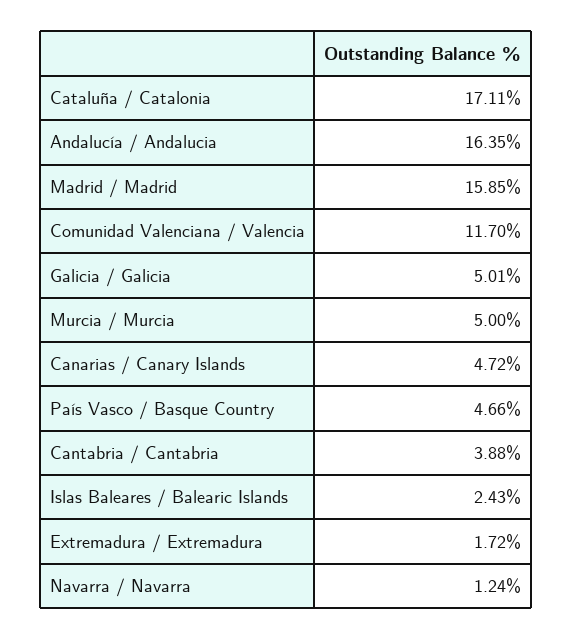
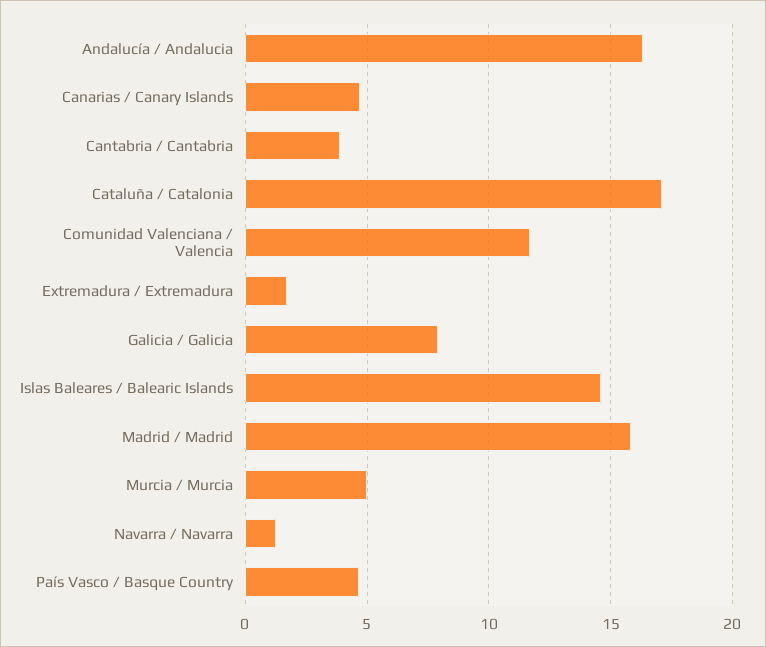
Galicia / Galicia: 5.01 -> 8
Islas Baleares / Balearic Islands: 2.43 -> 14.5

